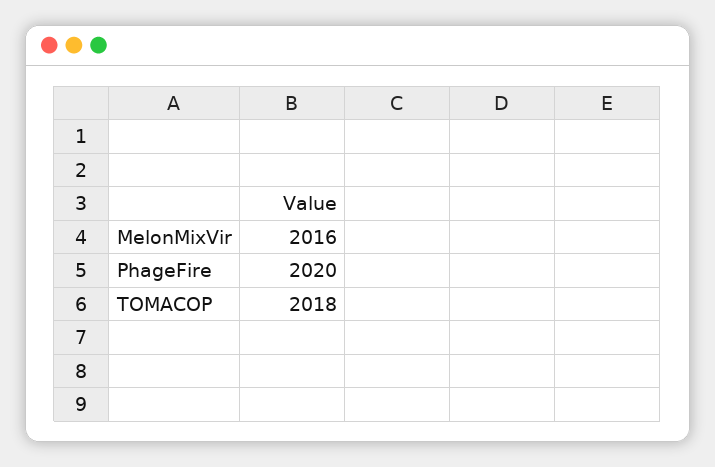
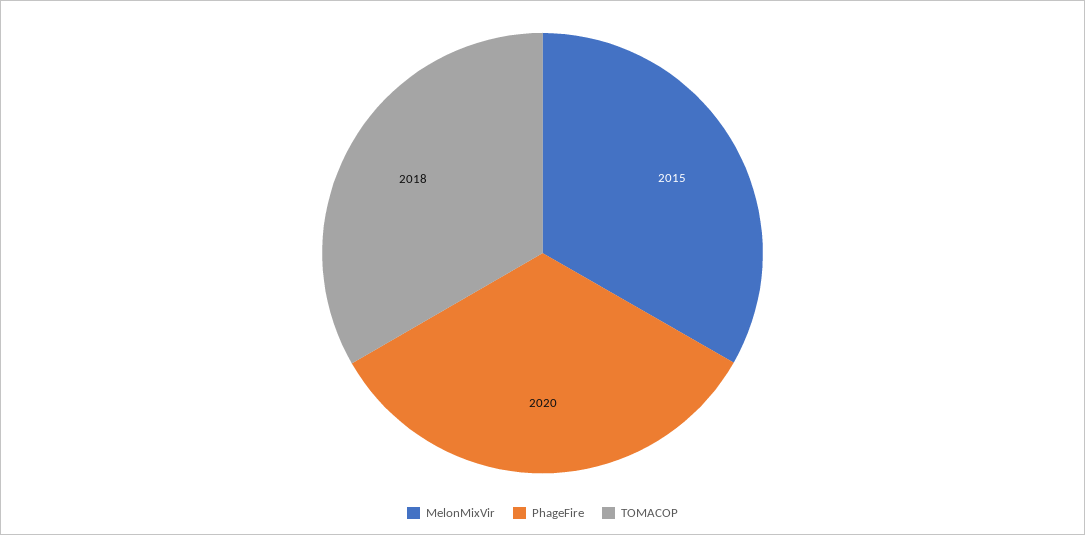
MelonMixVir: 2016 -> 2015

